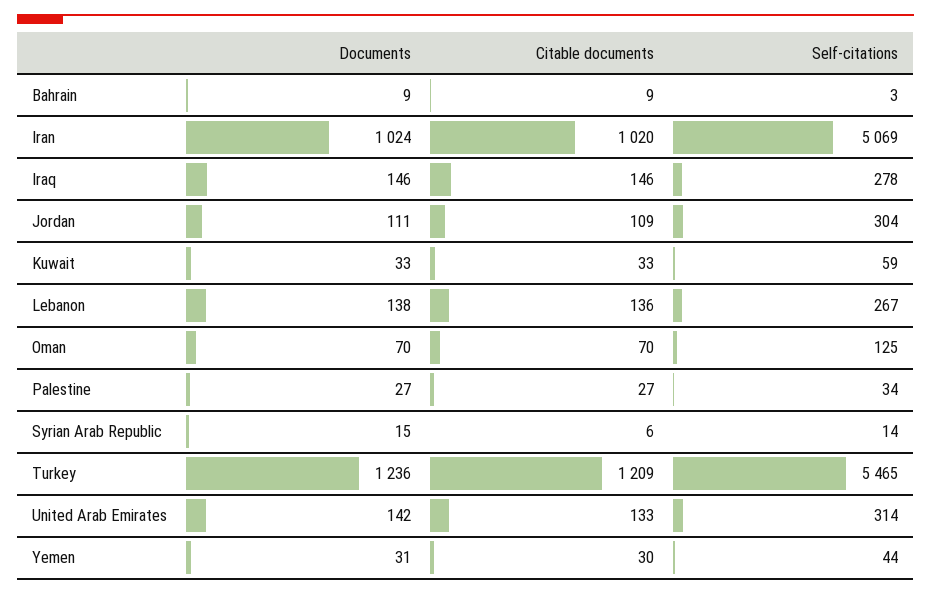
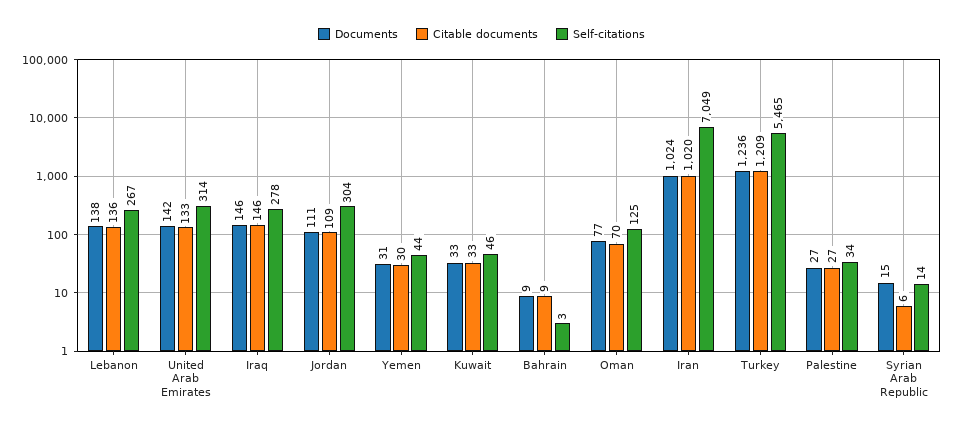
Self-citations, Iran: 5069 -> 7049
Self-citations, Kuwait: 59 -> 46
Documents, Oman: 70 -> 77

